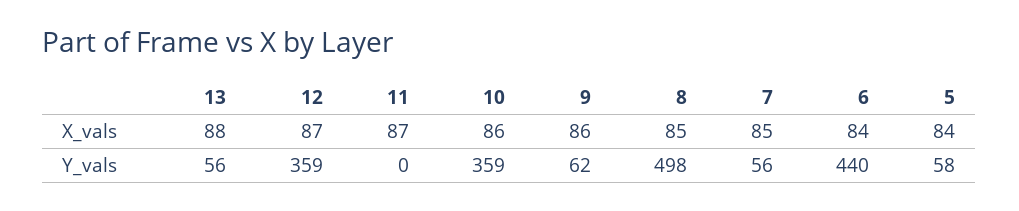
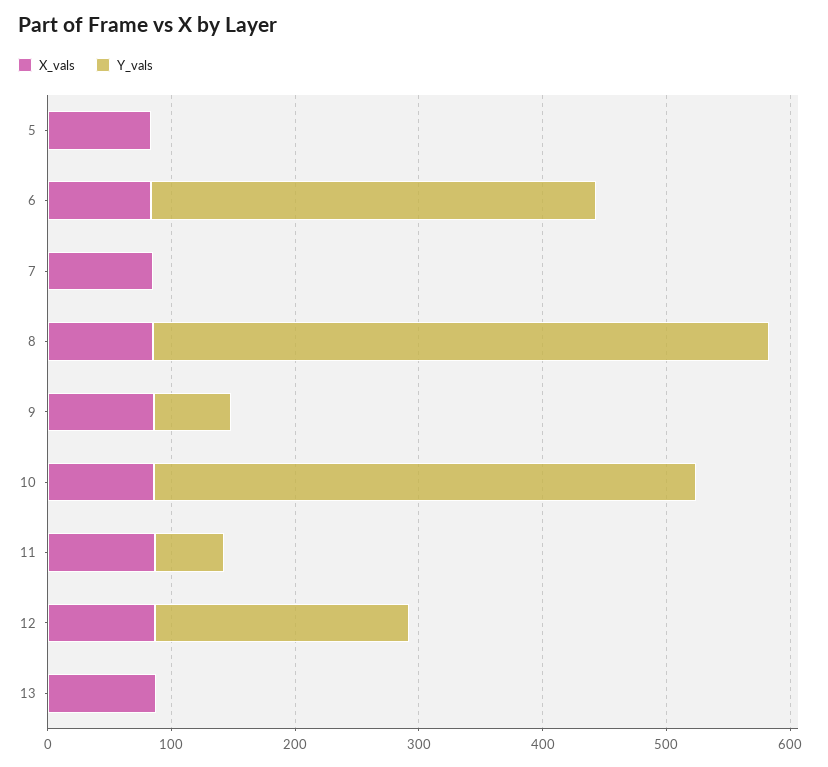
Y_vals, 13: 56 -> 0
Y_vals, 12: 359 -> 200
Y_vals, 11: 0 -> 60
Y_vals, 10: 359 -> 440
Y_vals, 7: 56 -> 0
Y_vals, 6: 440 -> 360
Y_vals, 5: 58 -> 0

